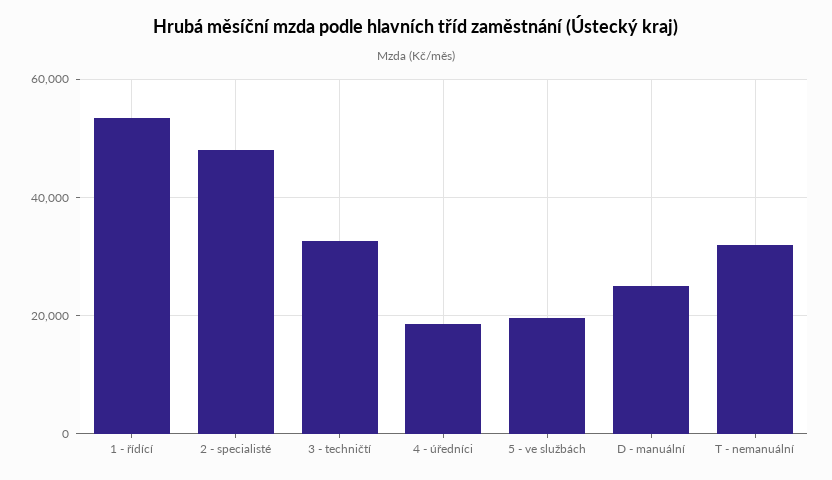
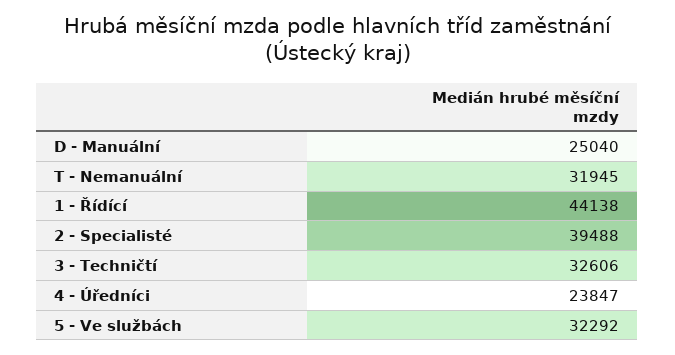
1 - řídící: 54000 -> 44138
2 - specialisté: 48000 -> 39488
4 - úředníci: 18000 -> 23847
5 - ve službách: 20000 -> 32292

